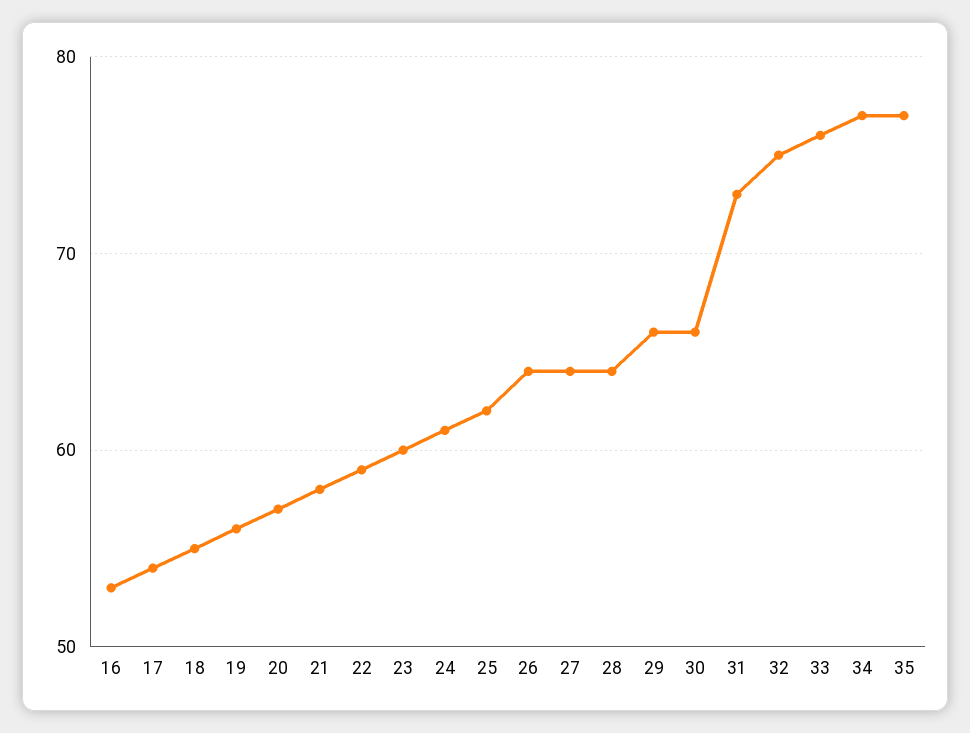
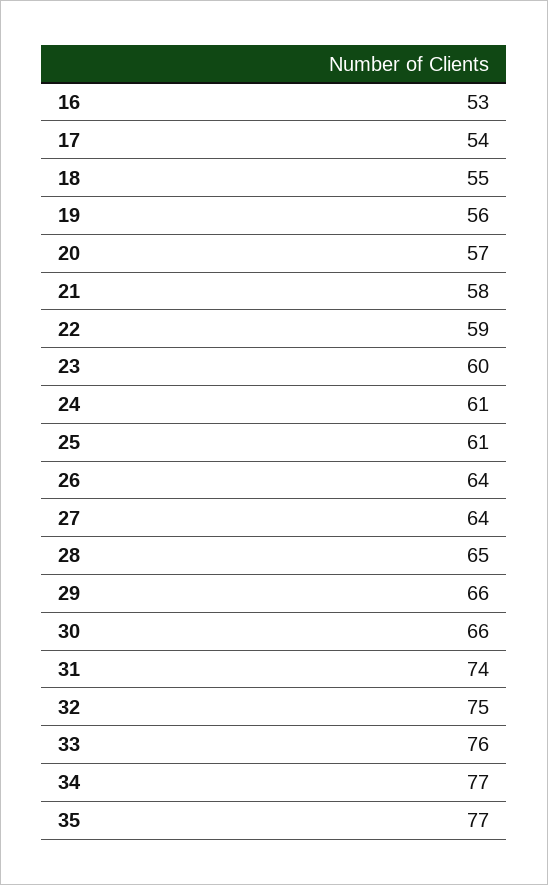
25: 62 -> 61
28: 64 -> 65
31: 73 -> 74

